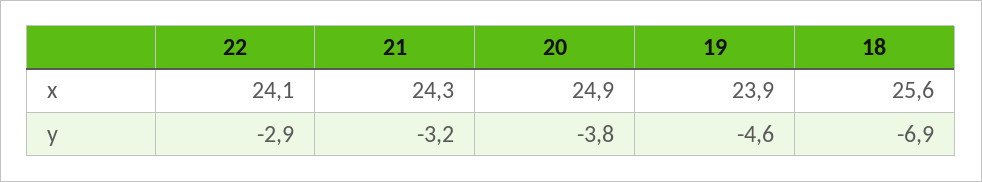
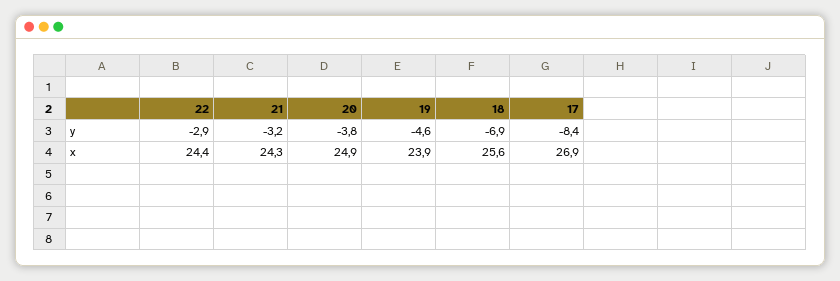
22, x: 24.1 -> 24.4
17, y: none -> -8.4
17, x: none -> 26.9

